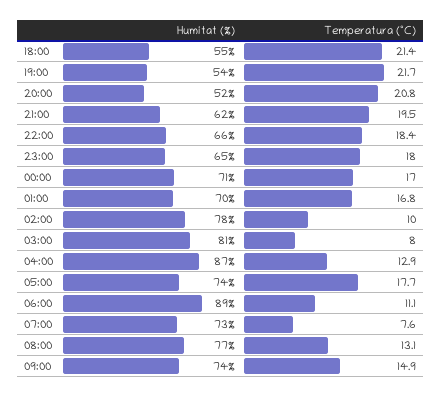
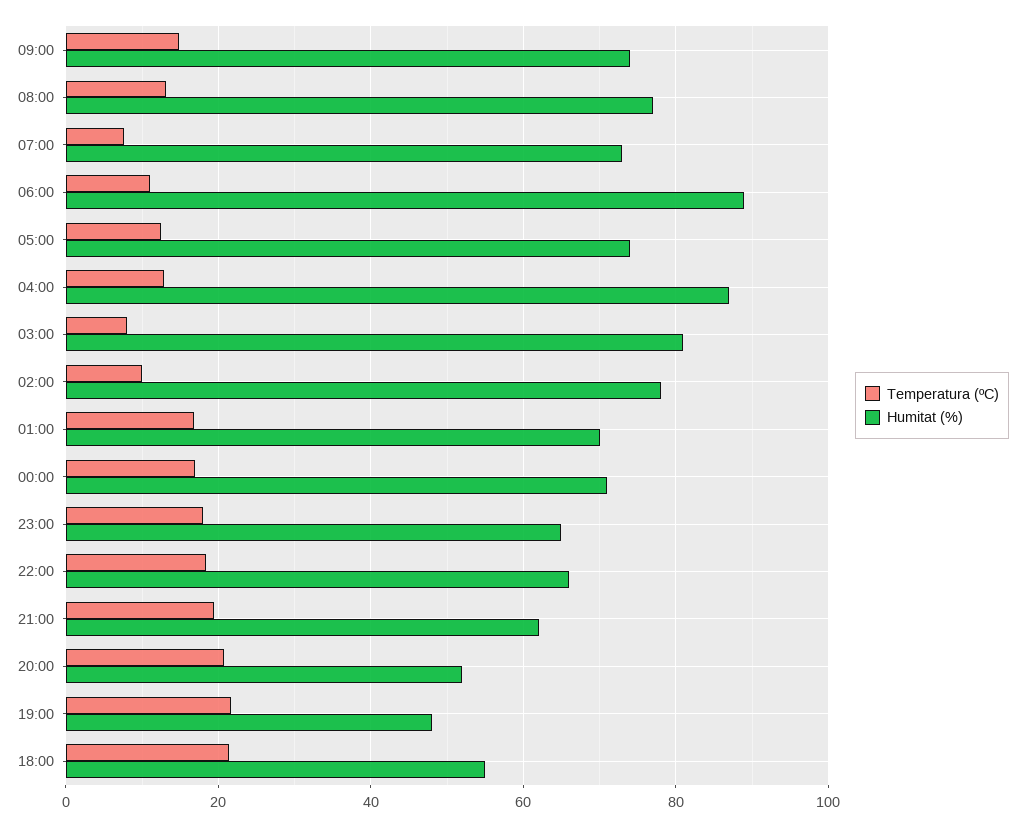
Humitat (%), 19:00: 54 -> 48
Temperatura (ºC), 05:00: 17.7 -> 12

